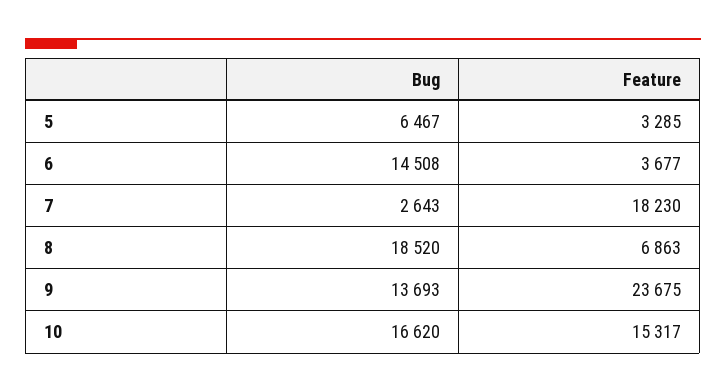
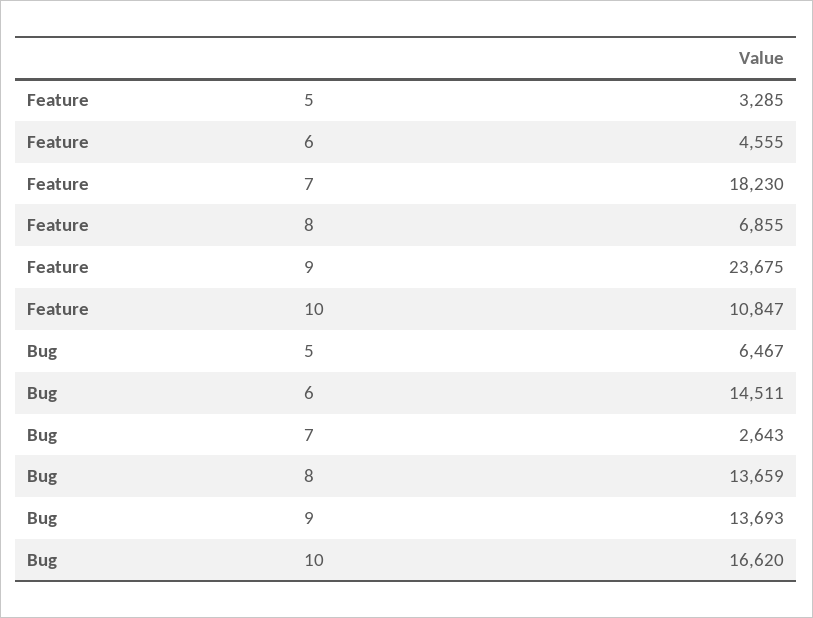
Bug, 6: 14508 -> 14511
Feature, 6: 3677 -> 4555
Bug, 8: 18520 -> 13659
Feature, 8: 6863 -> 6855
Feature, 10: 15317 -> 10847

